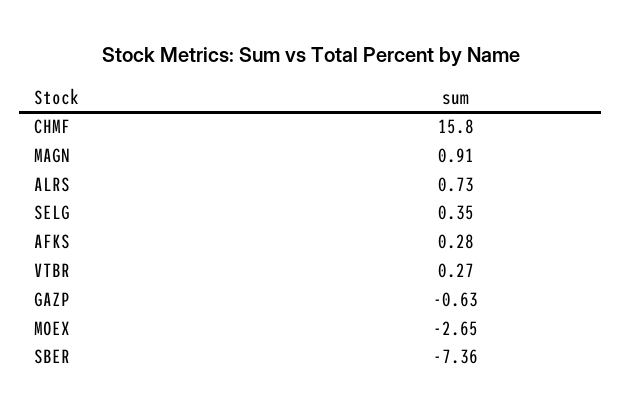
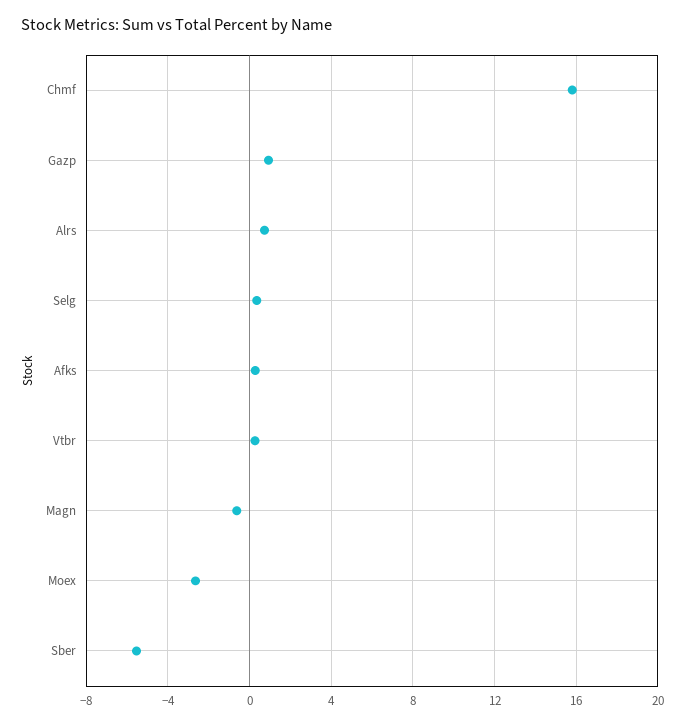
MAGN: 0.91 -> -0.5
GAZP: -0.63 -> 1
SBER: -7.36 -> -5.5

